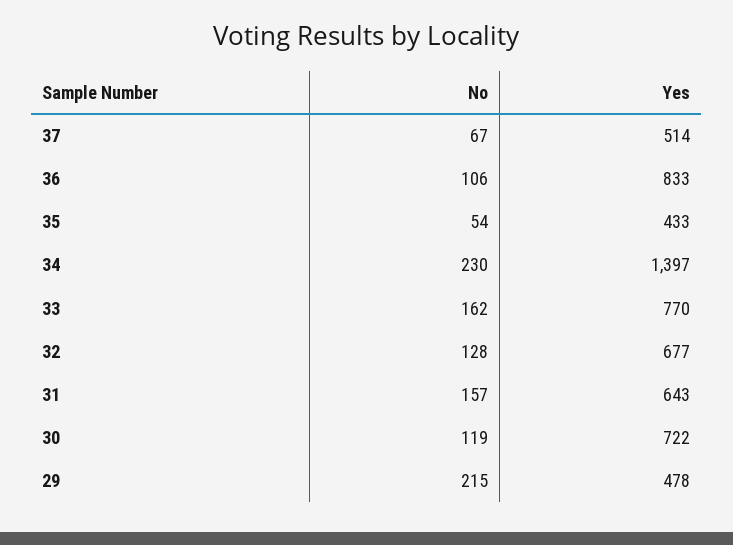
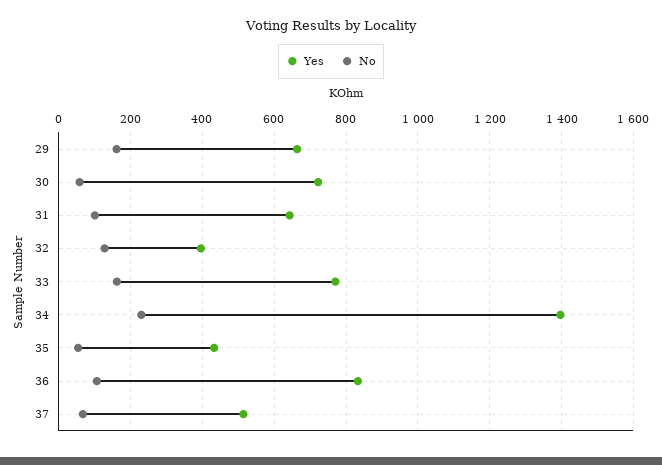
Yes, 32: 677 -> 400
No, 31: 157 -> 100
No, 30: 119 -> 60
No, 29: 215 -> 160
Yes, 29: 478 -> 660

